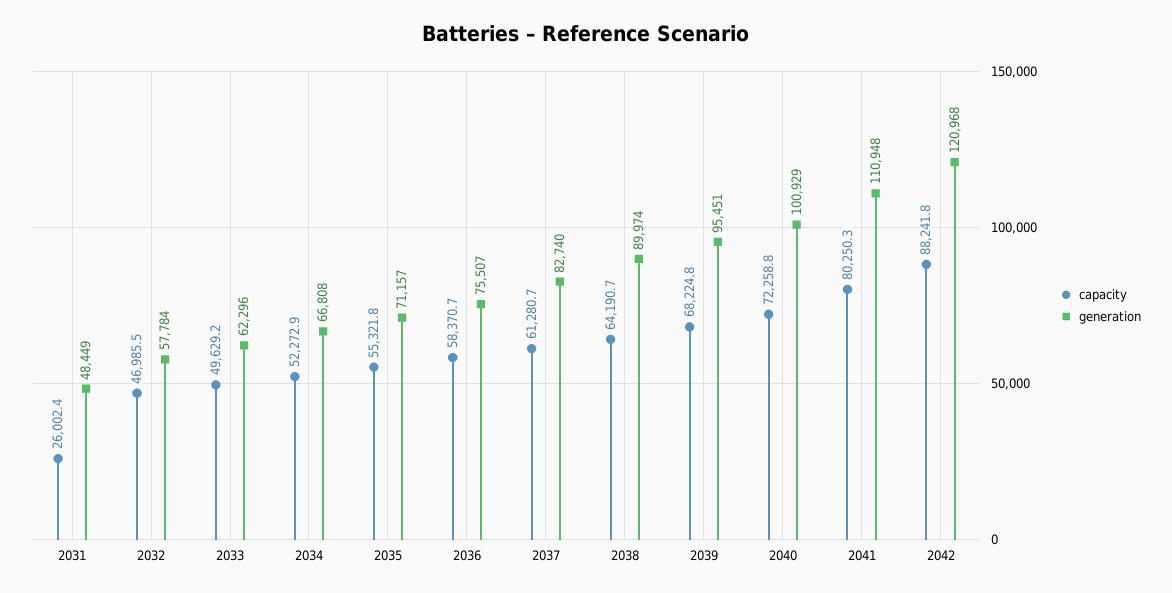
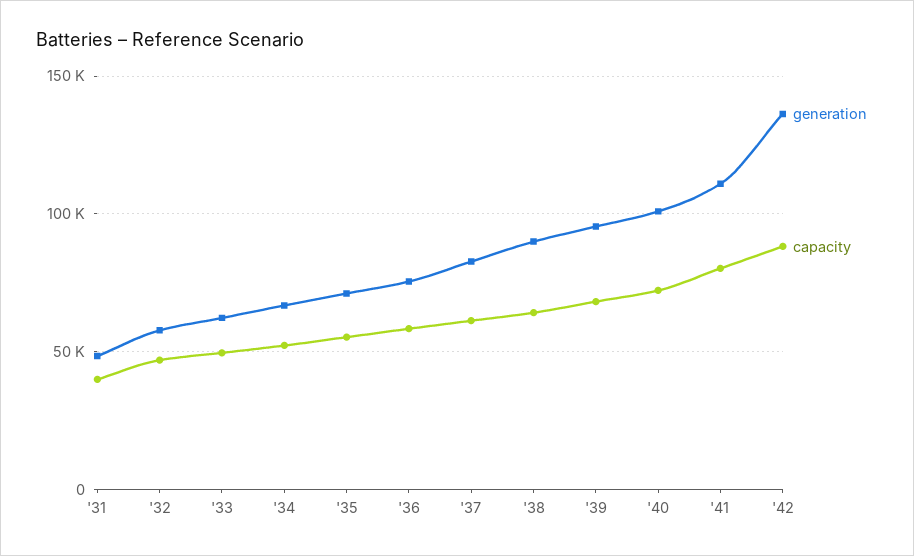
capacity, 2031: 26002.4 -> 40000
generation, 2042: 120968 -> 135000

